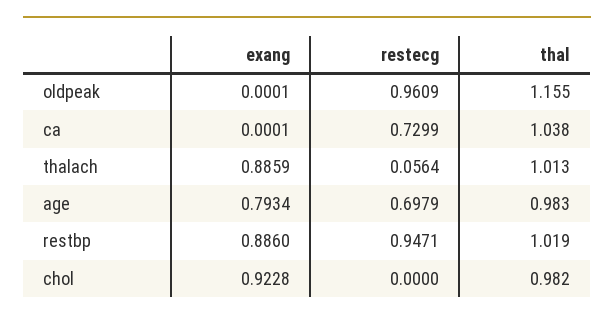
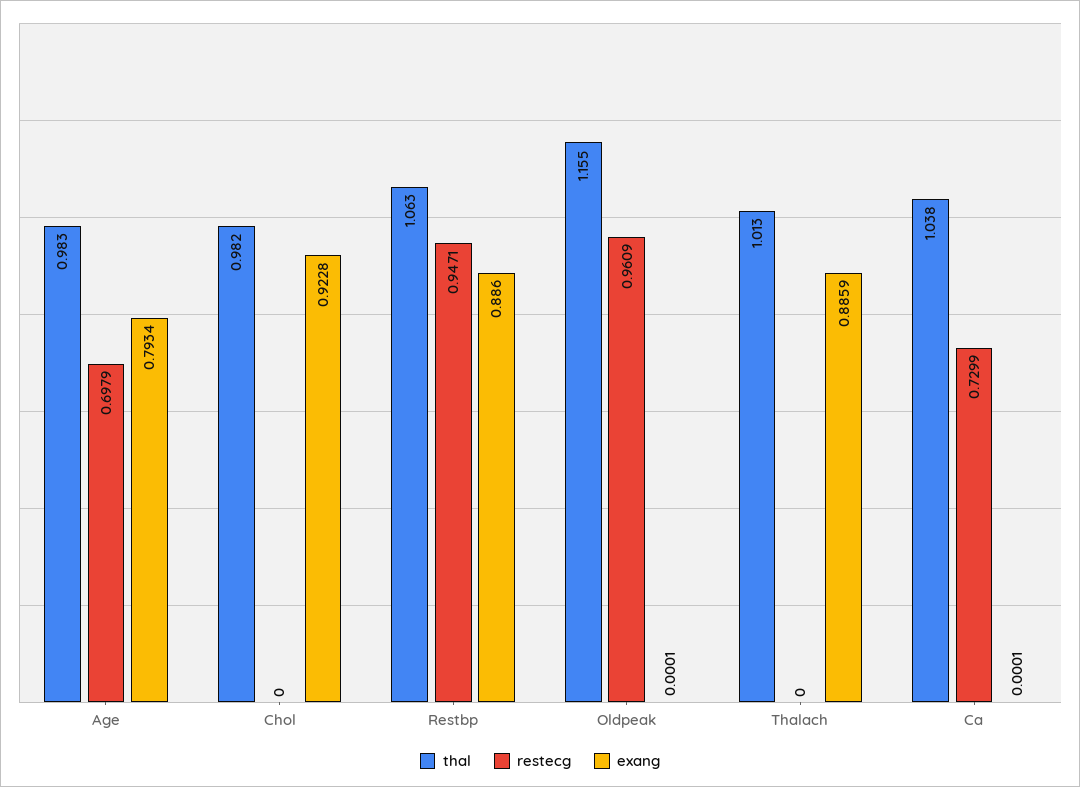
restecg, thalach: 0.0564 -> 0
thal, restbp: 1.019 -> 1.063

